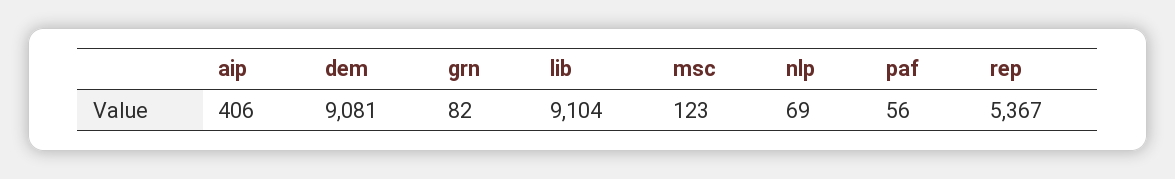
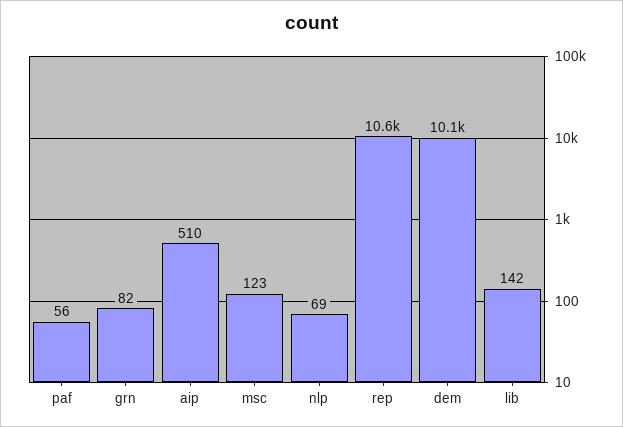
aip: 406 -> 510
dem: 9081 -> 10100
lib: 9104 -> 142
rep: 5367 -> 10600

